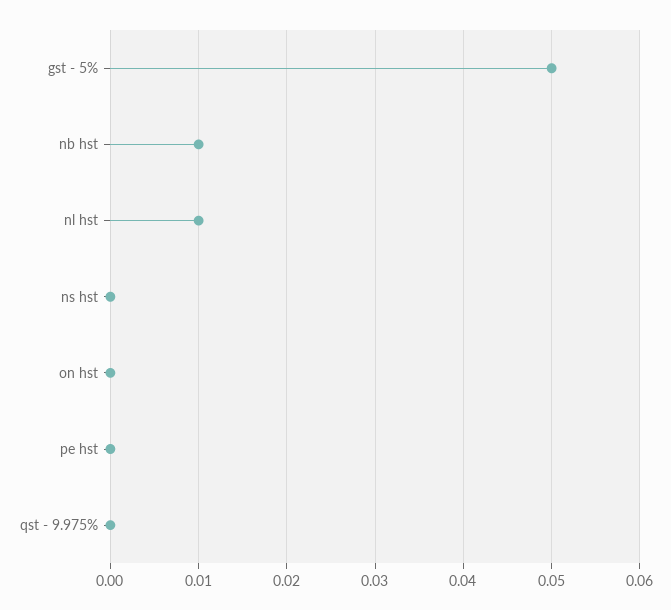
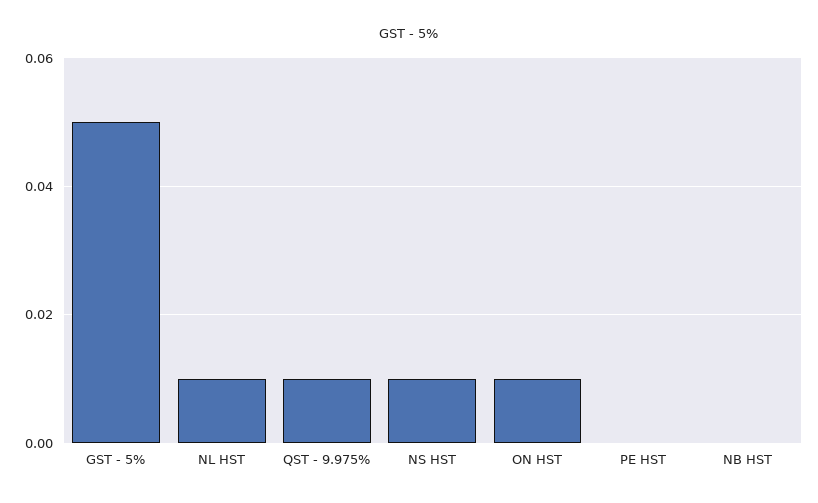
nb hst: 0.01 -> 0
ns hst: 0 -> 0.01
on hst: 0 -> 0.01
qst - 9.975%: 0 -> 0.01

